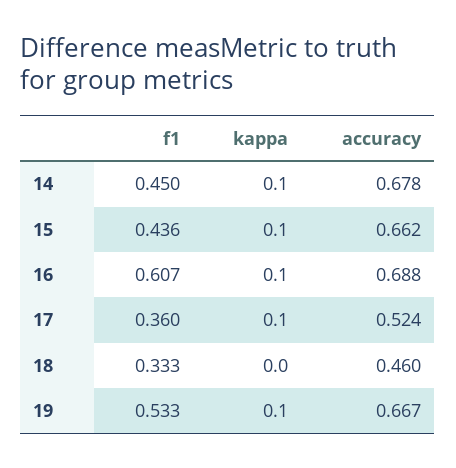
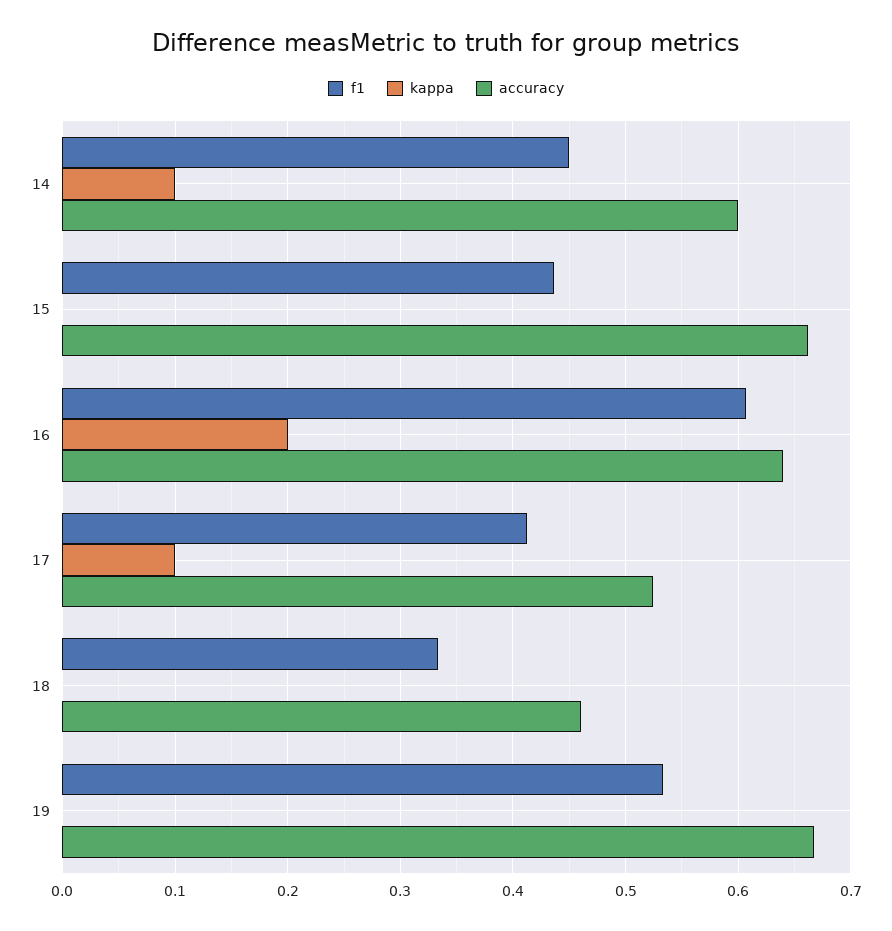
accuracy, 14: 0.678 -> 0.6
kappa, 15: 0.1 -> 0
kappa, 16: 0.1 -> 0.2
accuracy, 16: 0.688 -> 0.64
f1, 17: 0.36 -> 0.41
kappa, 19: 0.1 -> 0

